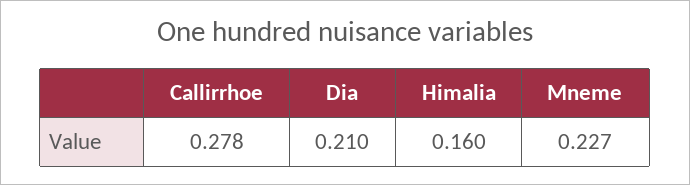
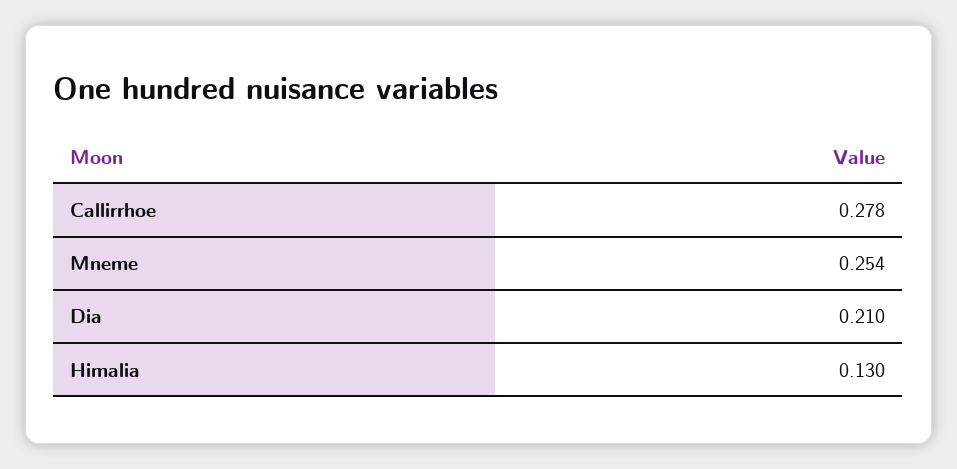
Himalia: 0.16 -> 0.13
Mneme: 0.227 -> 0.254

